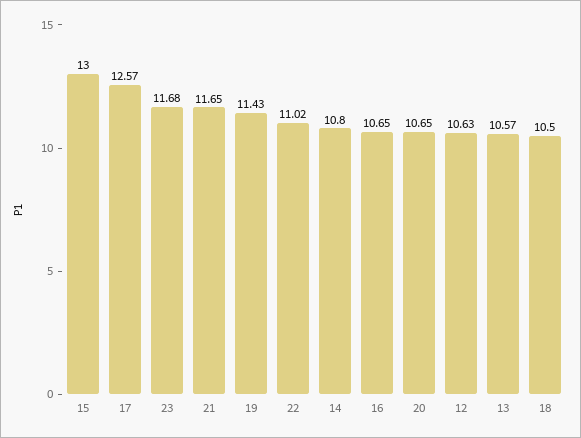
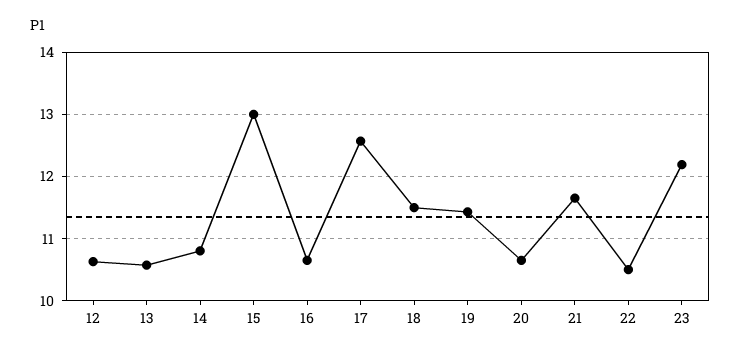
23: 11.68 -> 12.2
22: 11.02 -> 10.5
18: 10.5 -> 11.5

